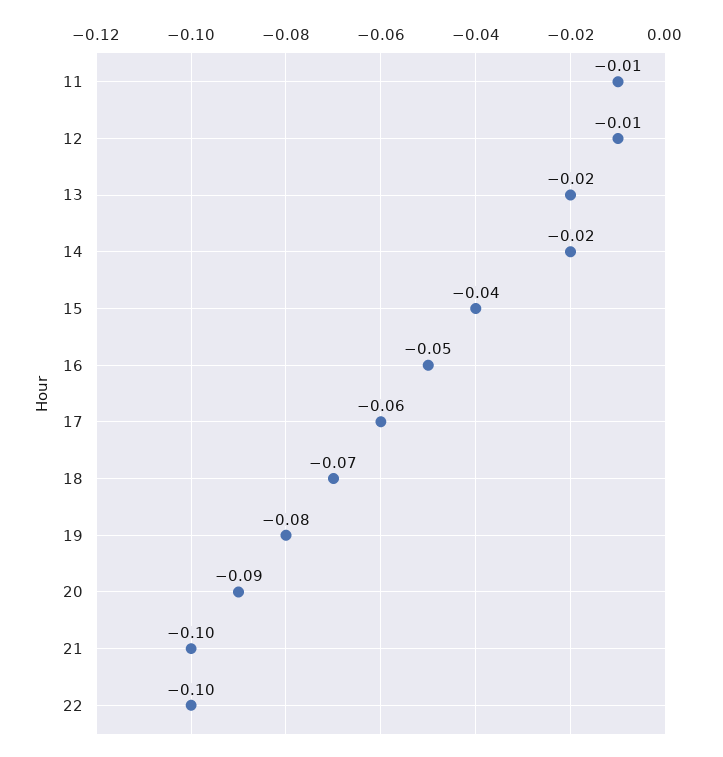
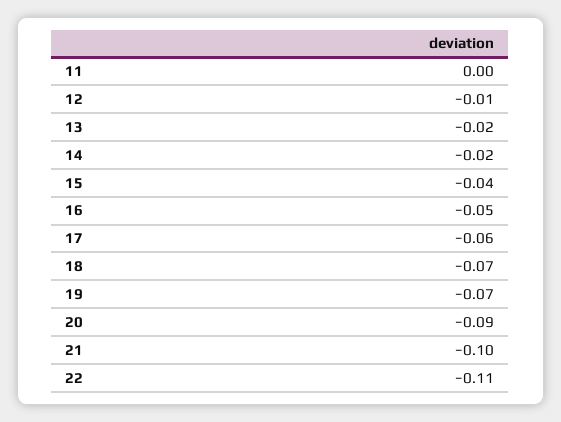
11: -0.01 -> 0
19: -0.08 -> -0.07
22: -0.1 -> -0.11

